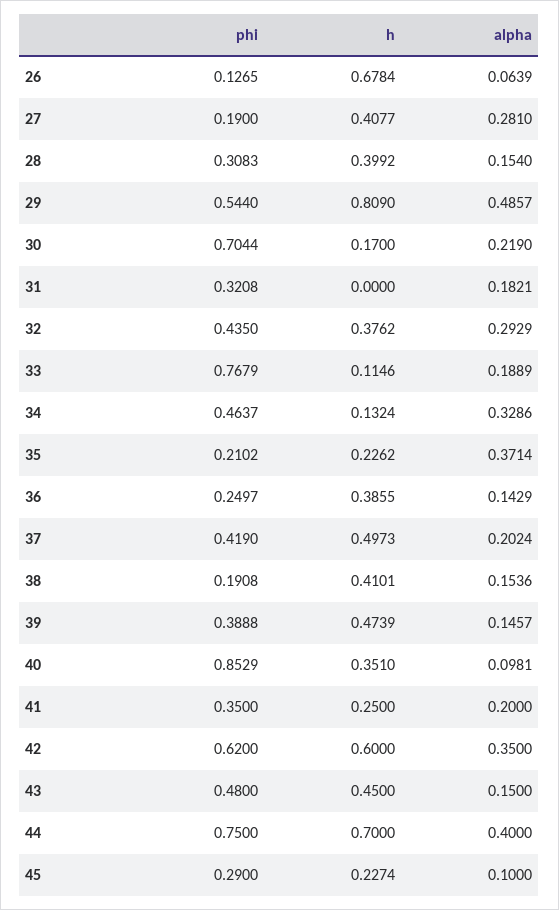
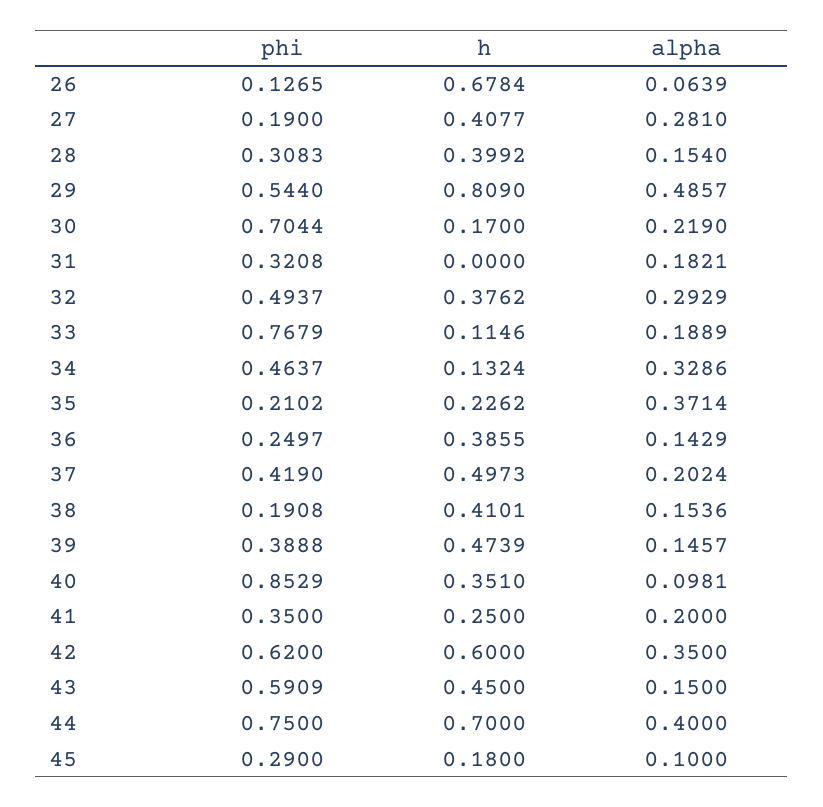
phi, 32: 0.435 -> 0.4937
phi, 43: 0.48 -> 0.5909
h, 45: 0.2274 -> 0.18

